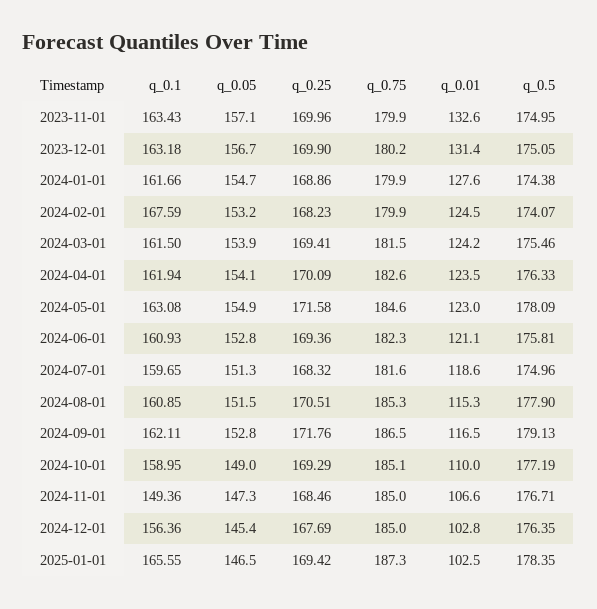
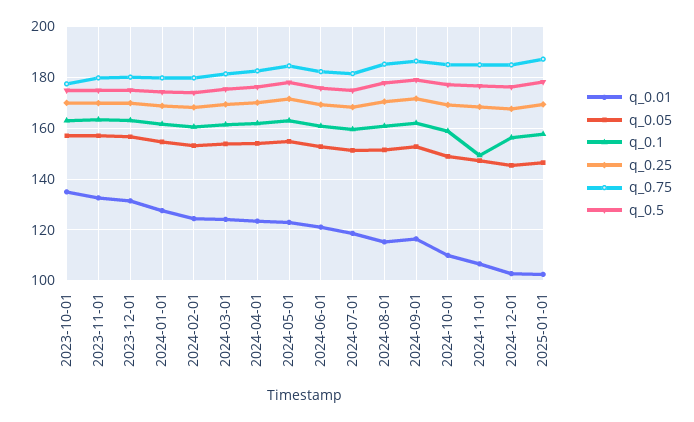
q_0.1, 2024-02-01: 167.59 -> 160
q_0.1, 2025-01-01: 165.55 -> 157.5
q_0.01, 2023-10-01: none -> 135
q_0.05, 2023-10-01: none -> 157.5
q_0.1, 2023-10-01: none -> 162.5
q_0.25, 2023-10-01: none -> 170
q_0.75, 2023-10-01: none -> 177.5
q_0.5, 2023-10-01: none -> 175

